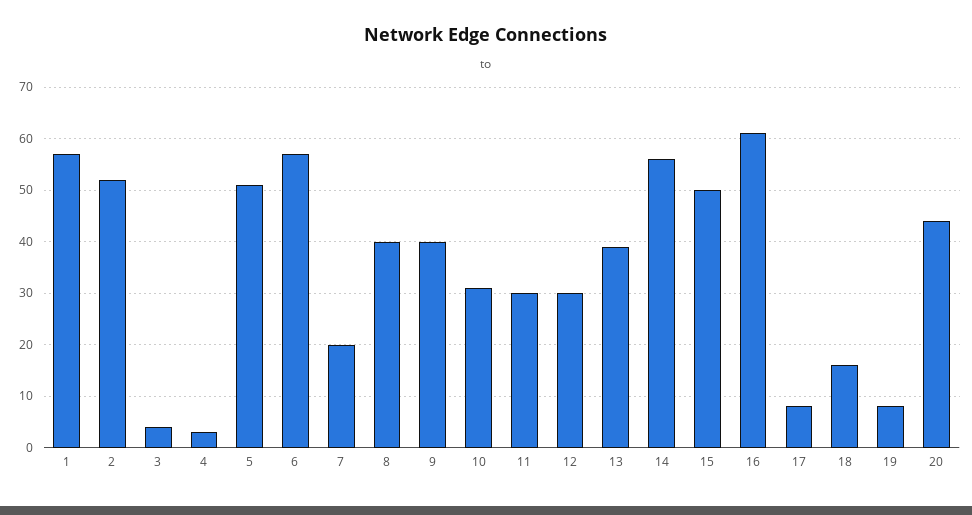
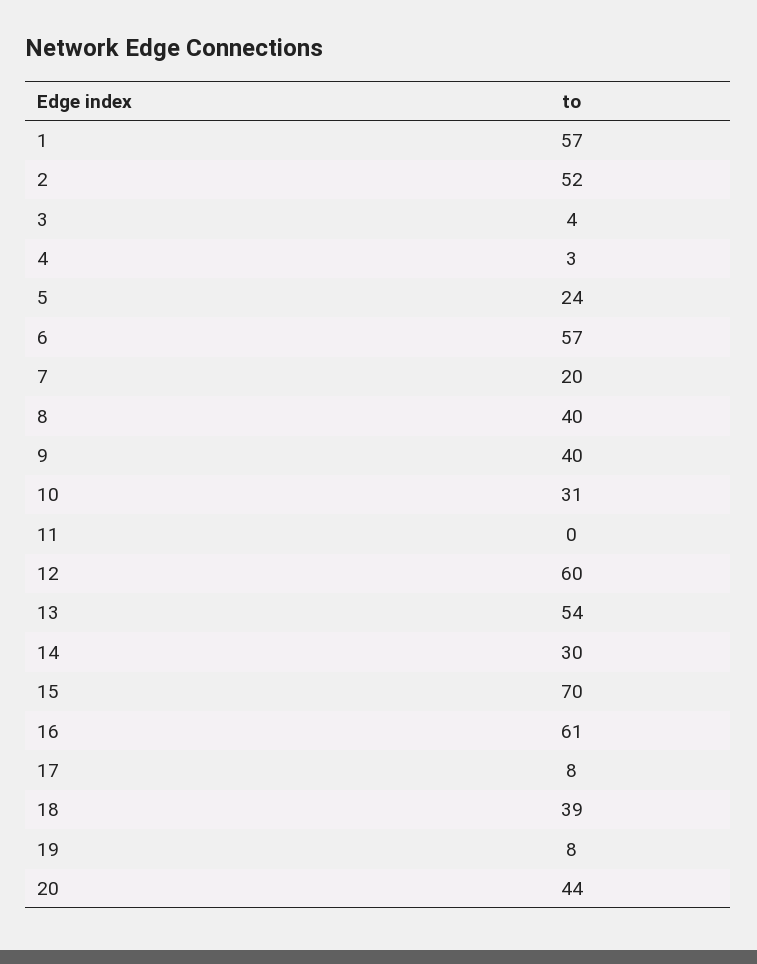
5: 50 -> 24
11: 30 -> 0
12: 30 -> 60
13: 40 -> 54
14: 55 -> 30
15: 50 -> 70
18: 15 -> 39

